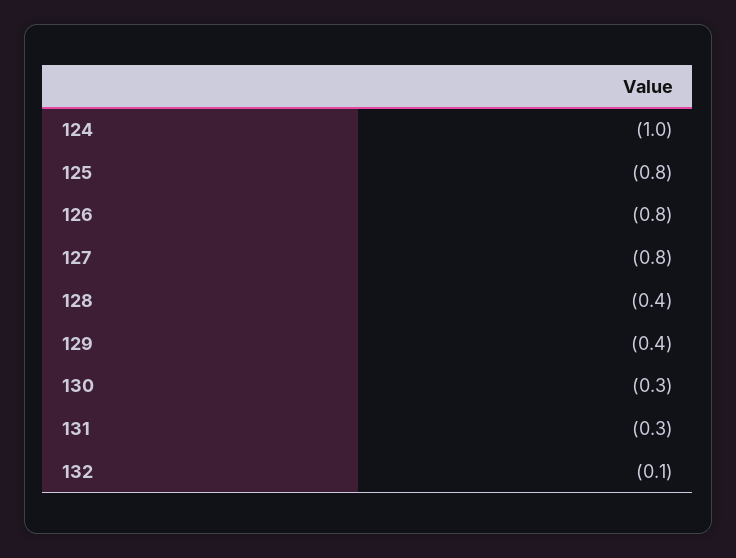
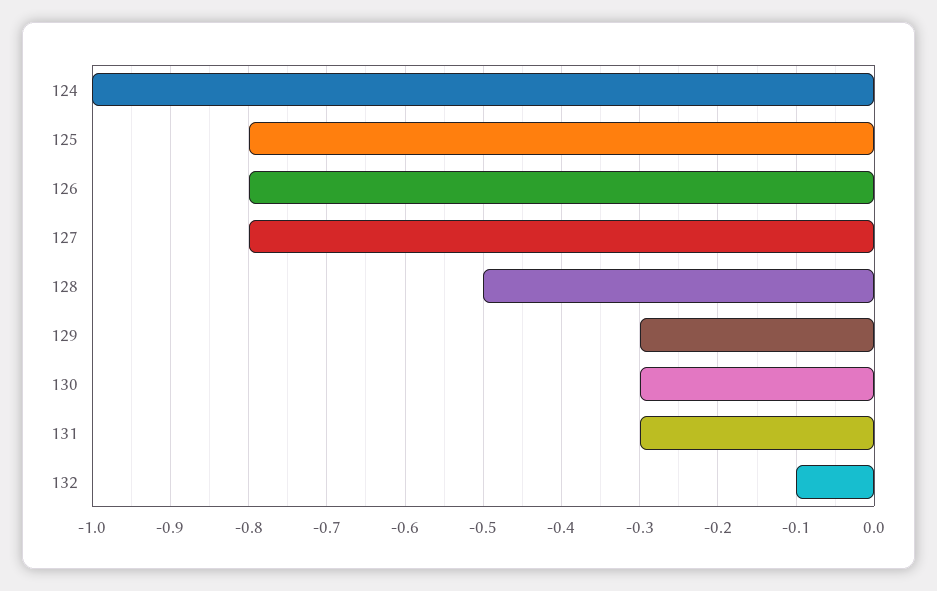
128: -0.4 -> -0.5
129: -0.4 -> -0.3

